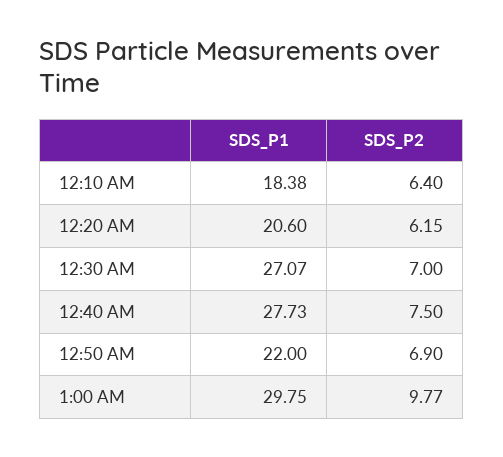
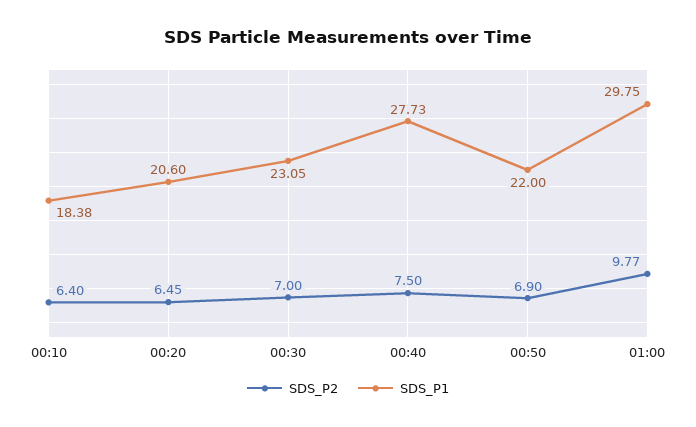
SDS_P2, 12:20 AM: 6.15 -> 6.45
SDS_P1, 12:30 AM: 27.07 -> 23.05

